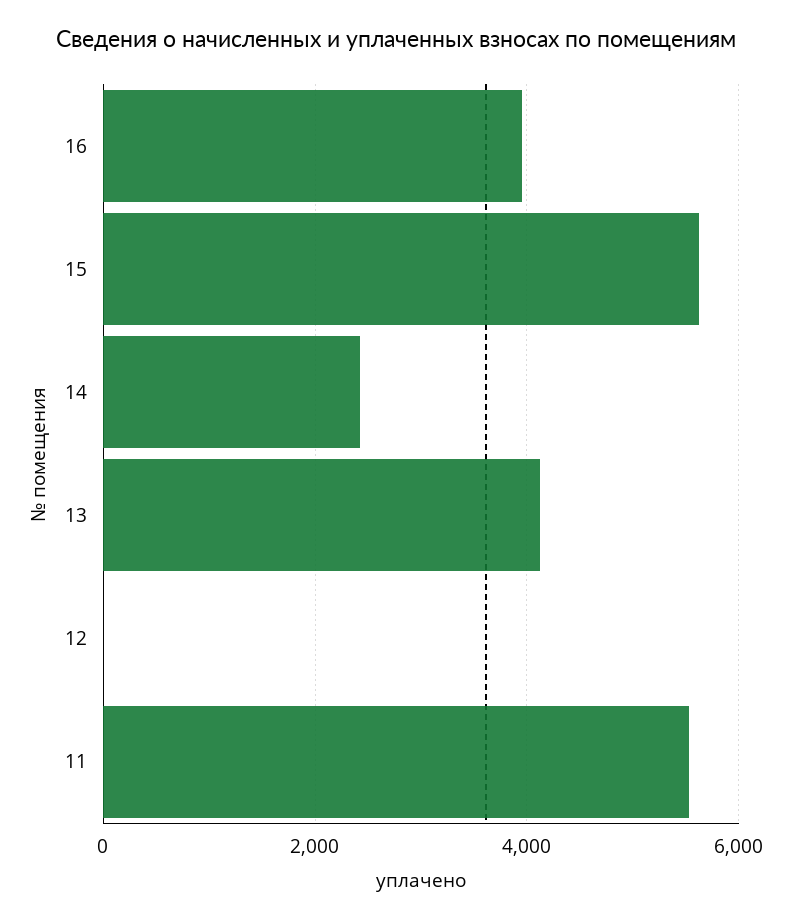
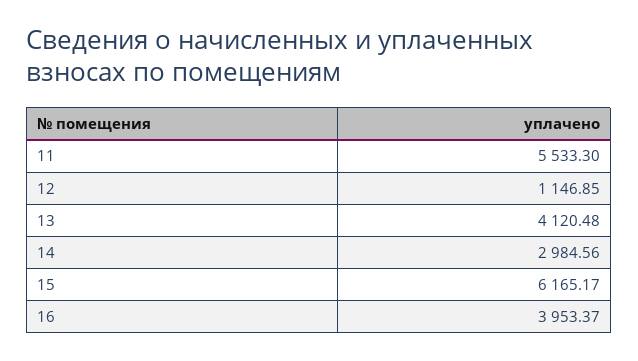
15: 5600 -> 6165.17
14: 2400 -> 2984.56
12: 0 -> 1146.85

